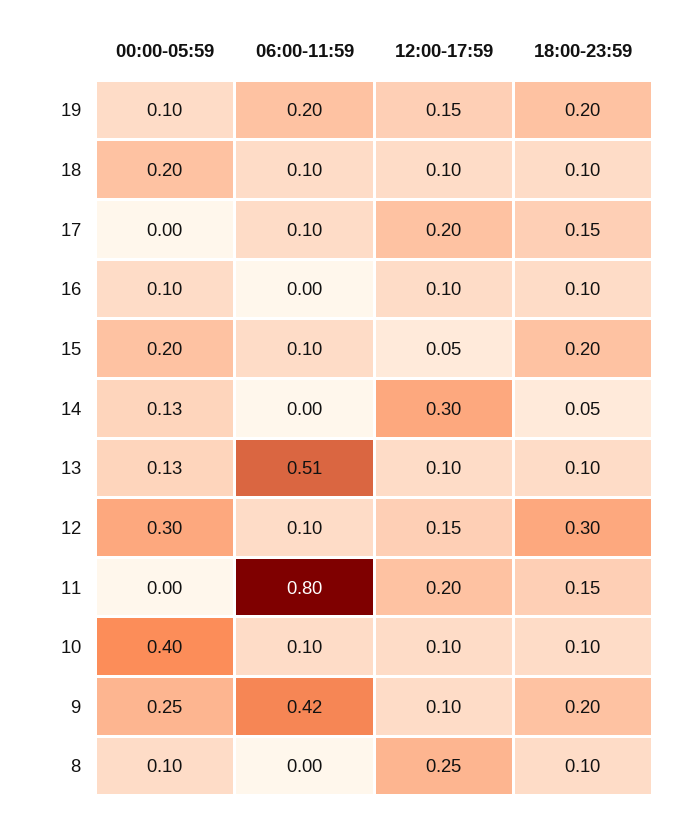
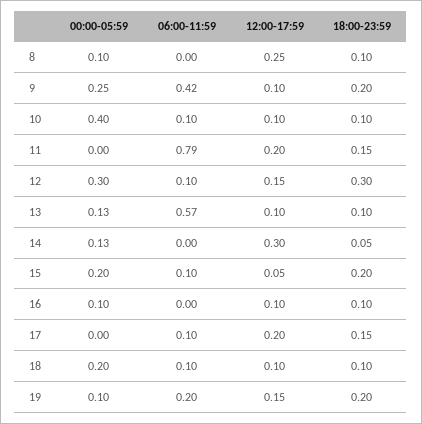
06:00-11:59, 13: 0.51 -> 0.57
06:00-11:59, 11: 0.8 -> 0.79

